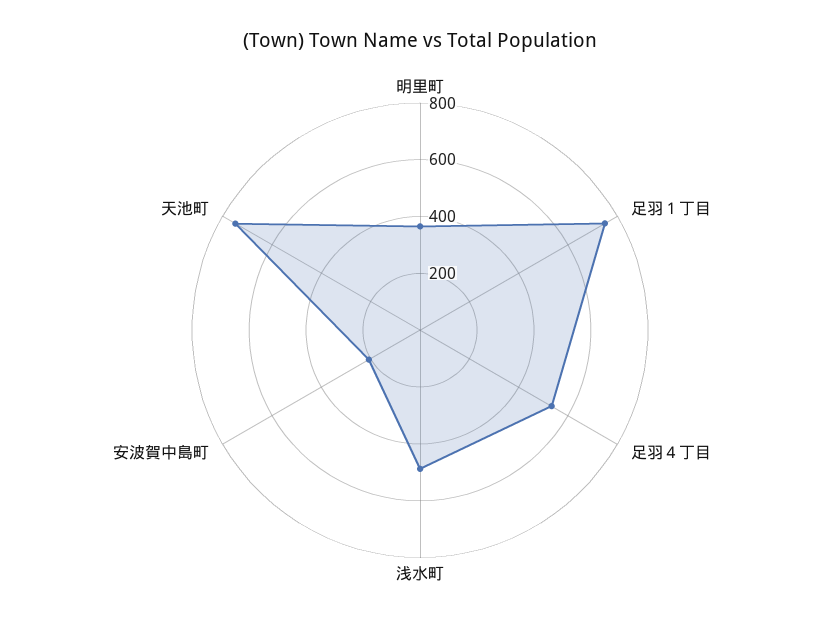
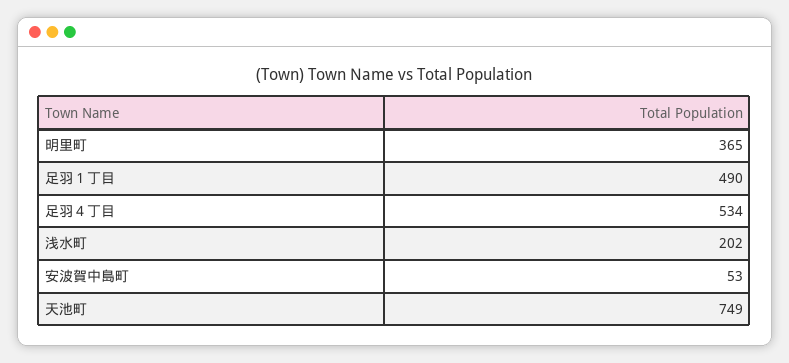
足羽１丁目: 750 -> 490
浅水町: 500 -> 202
安波賀中島町: 200 -> 53

